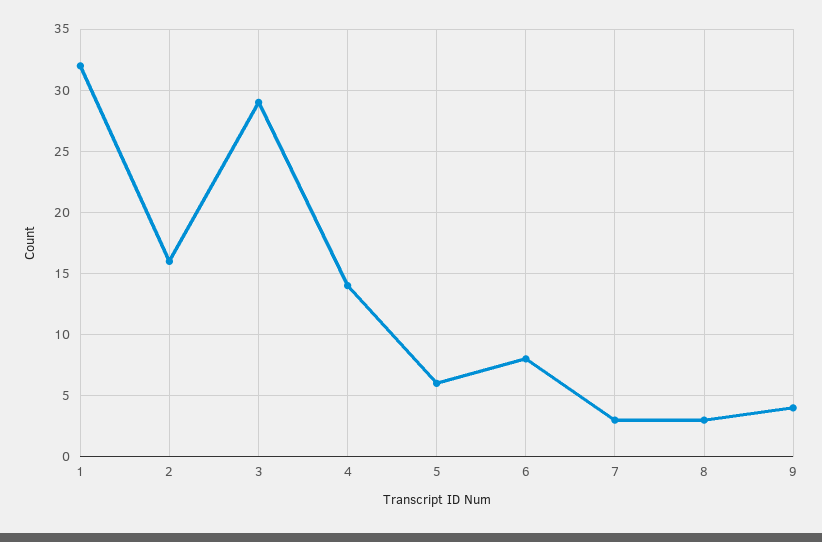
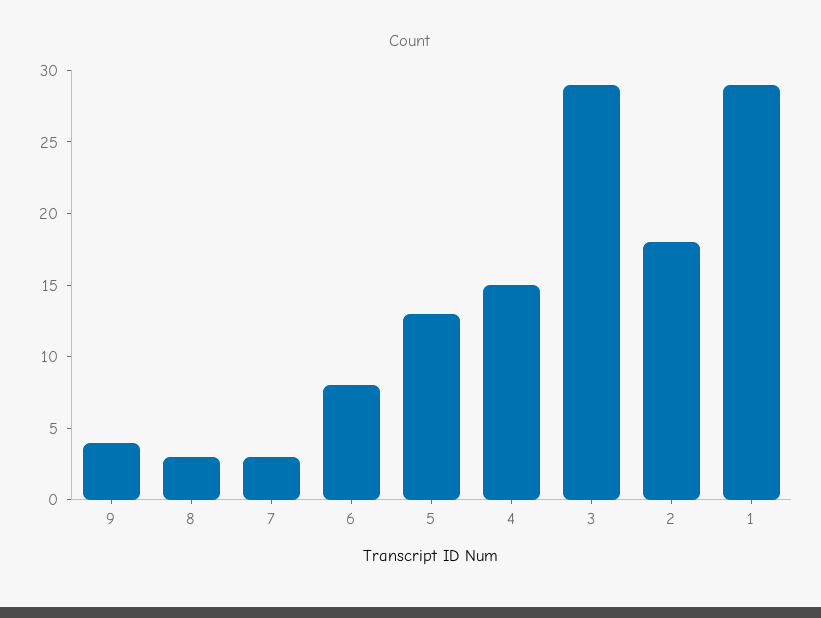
1: 32 -> 29
2: 16 -> 18
4: 14 -> 15
5: 6 -> 13

